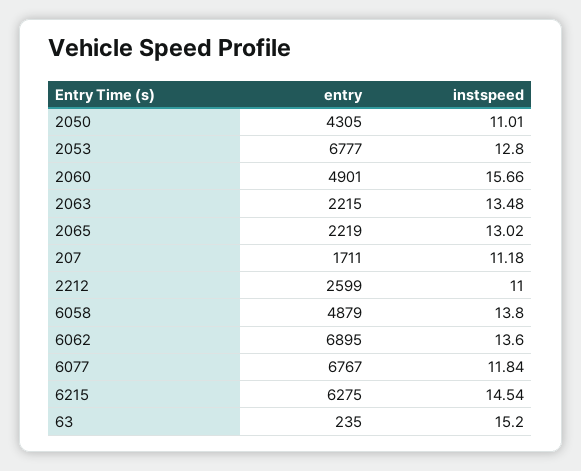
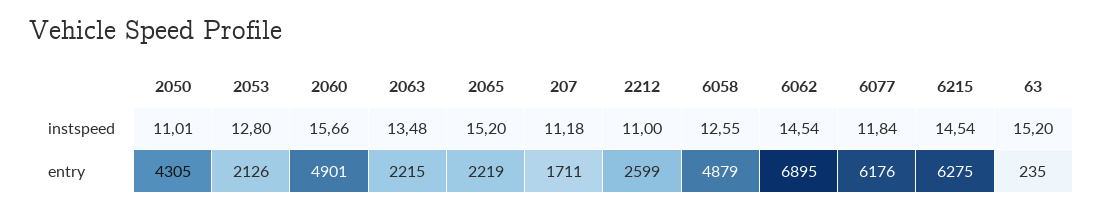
entry, 2053: 6777 -> 2126
instspeed, 2065: 13.02 -> 15.2
instspeed, 6058: 13.8 -> 12.55
instspeed, 6062: 13.6 -> 14.54
entry, 6077: 6767 -> 6176

